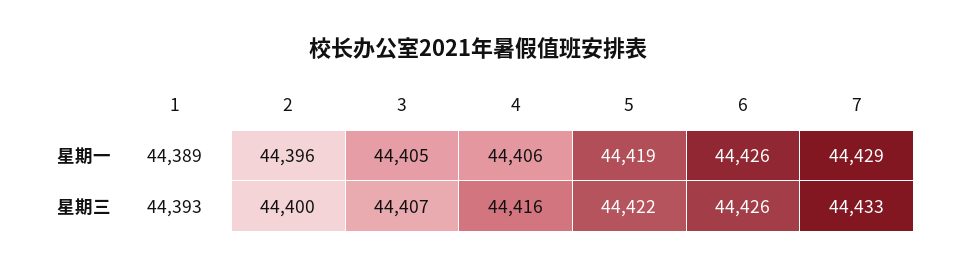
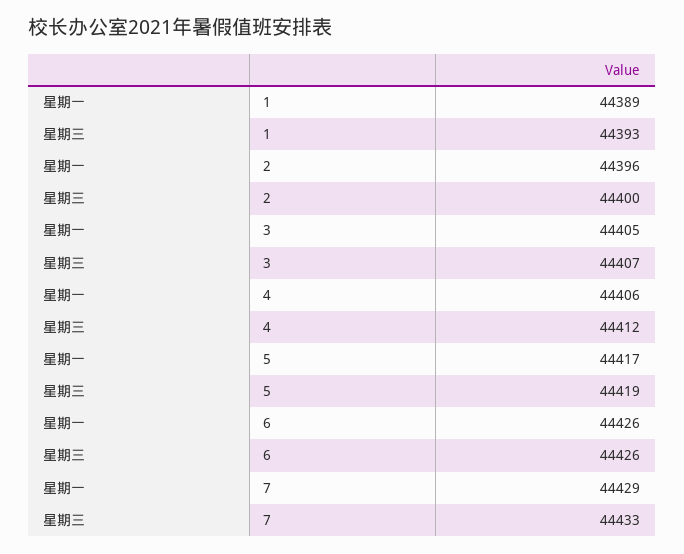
5, 星期一: 44419 -> 44417
4, 星期三: 44416 -> 44412
5, 星期三: 44422 -> 44419

